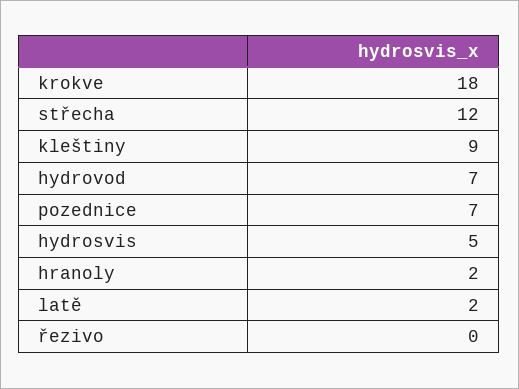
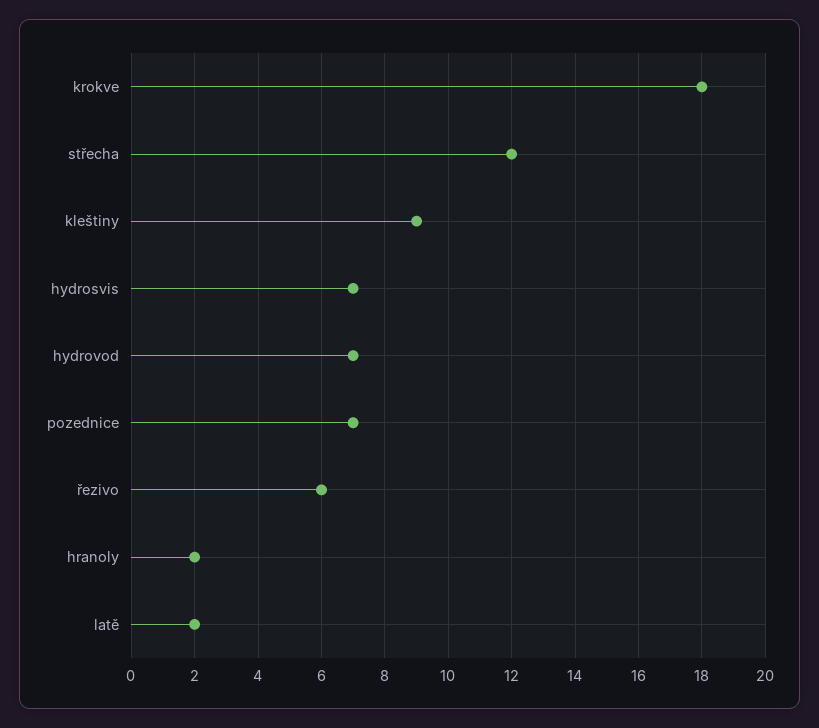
hydrosvis: 5 -> 7
řezivo: 0 -> 6

